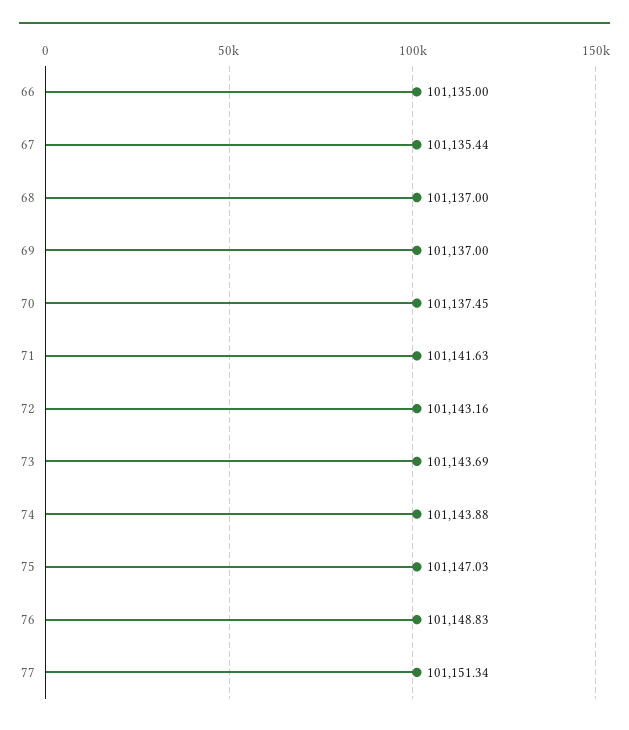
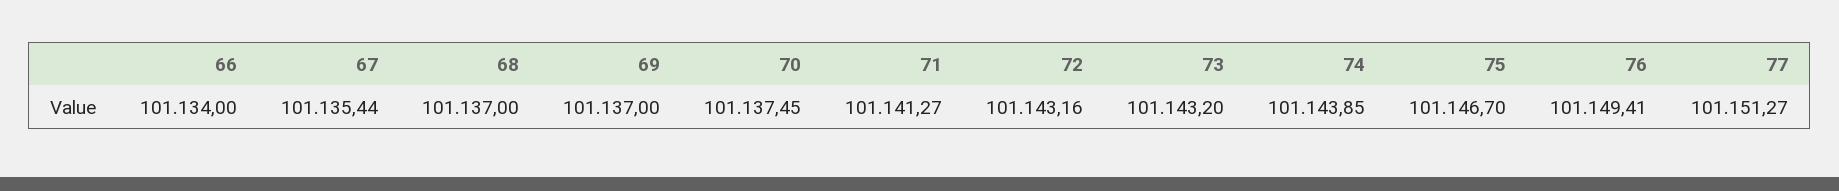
66: 101135 -> 101134
71: 101141.63 -> 101141.27
73: 101143.69 -> 101143.2
74: 101143.88 -> 101143.85
75: 101147.03 -> 101146.7
76: 101148.83 -> 101149.41
77: 101151.34 -> 101151.27

